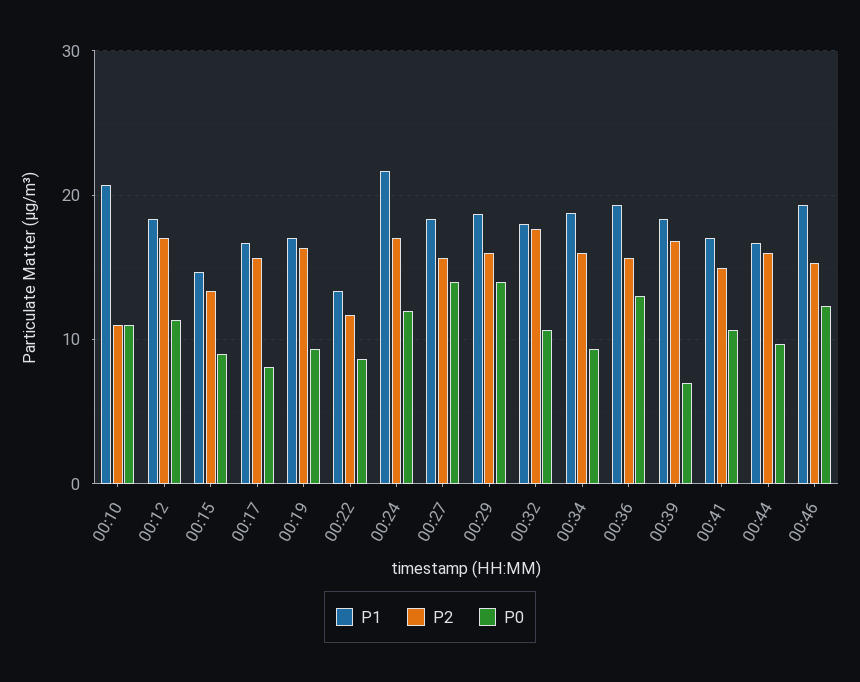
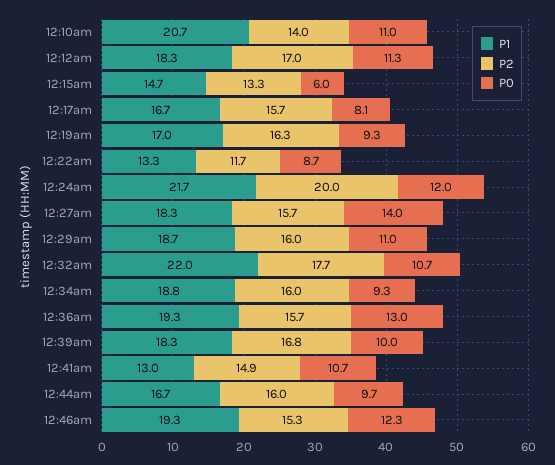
P2, 00:10: 11 -> 14
P0, 00:15: 9 -> 6
P2, 00:24: 17 -> 20
P0, 00:29: 14 -> 11
P1, 00:32: 18 -> 22
P0, 00:39: 7 -> 10
P1, 00:41: 17 -> 13

